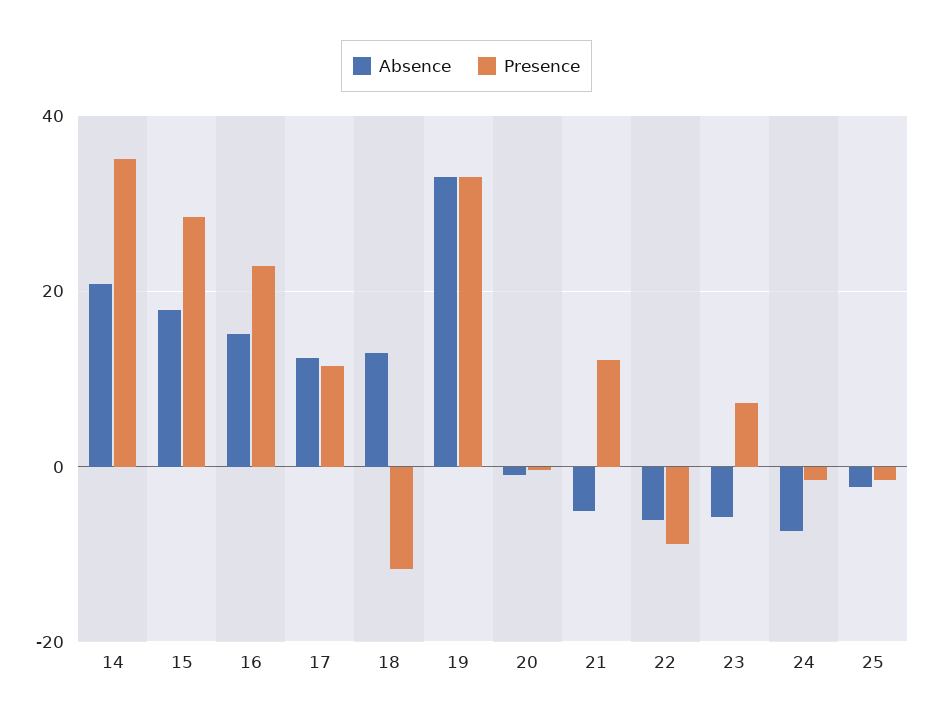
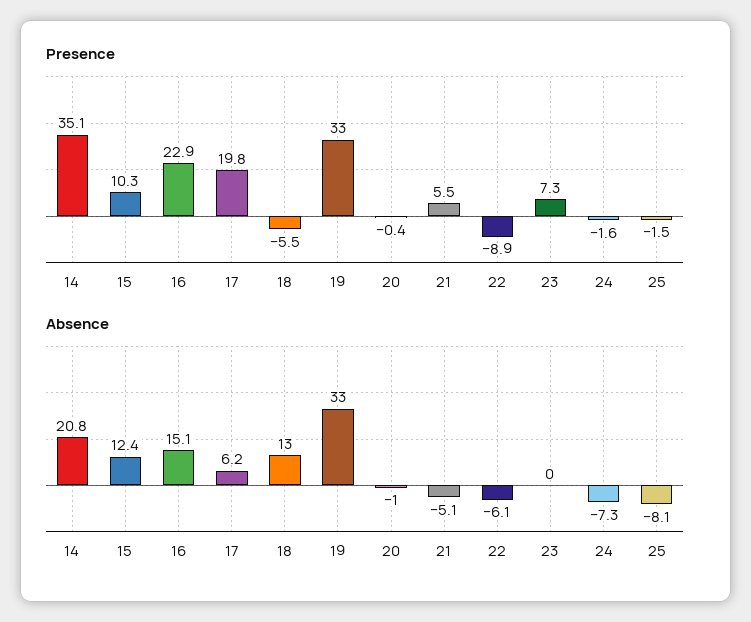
Absence, 15: 18 -> 12.4
Presence, 15: 28 -> 10.3
Absence, 17: 12 -> 6.2
Presence, 17: 12 -> 19.8
Presence, 18: -12 -> -5.5
Presence, 21: 12 -> 5.5
Absence, 23: -6 -> 0
Absence, 25: -2 -> -8.1

